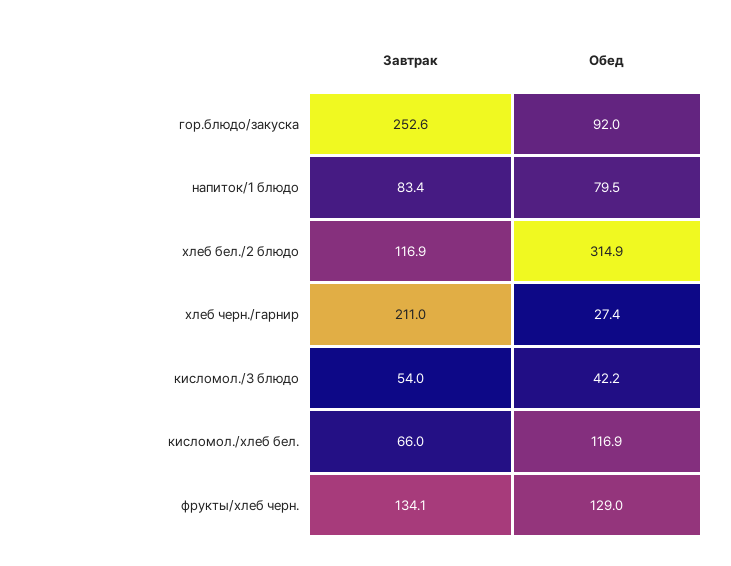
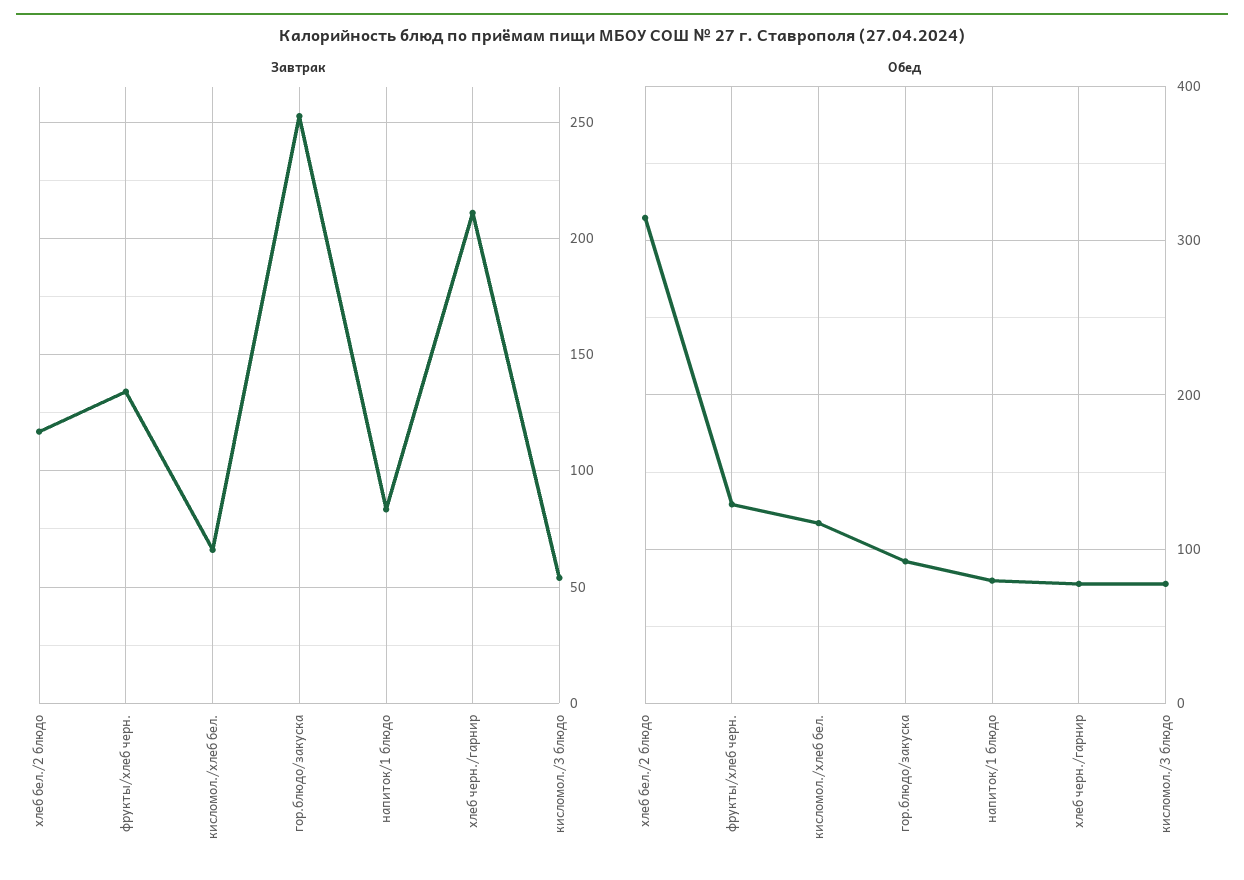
Обед, хлеб черн./гарнир: 27.4 -> 80
Обед, кисломол./3 блюдо: 42.2 -> 80

